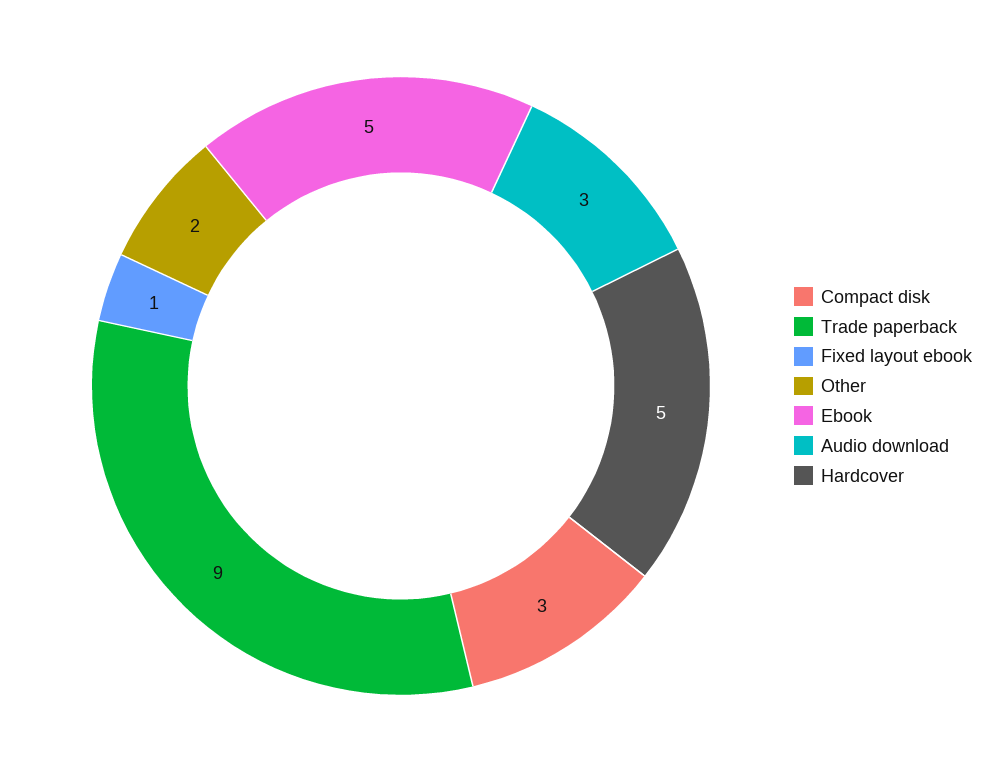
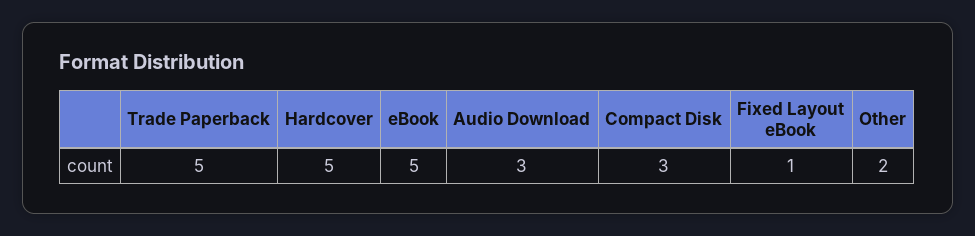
Trade paperback: 9 -> 5

